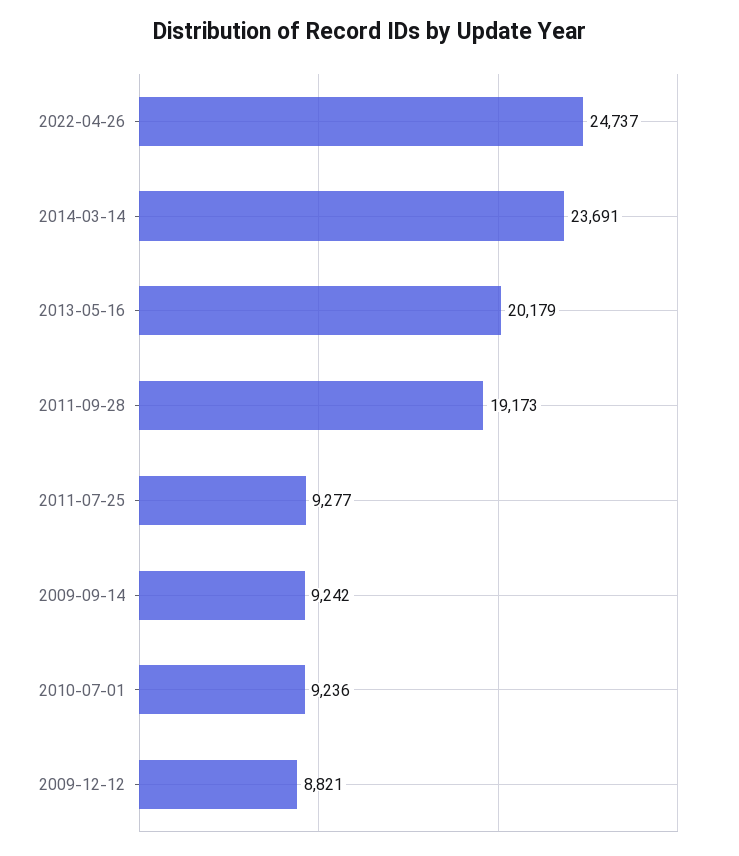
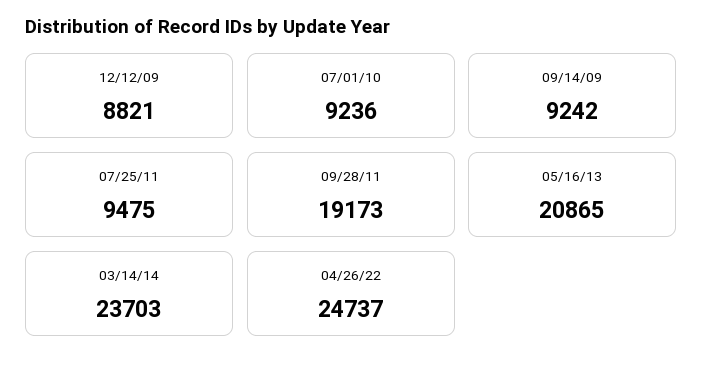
2014-03-14: 23691 -> 23703
2013-05-16: 20179 -> 20865
2011-07-25: 9277 -> 9475

